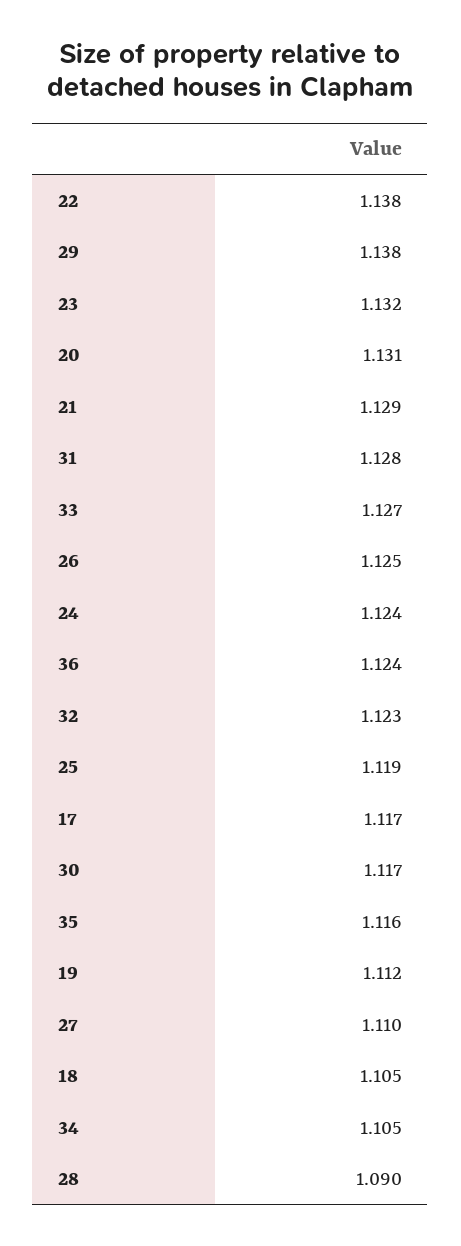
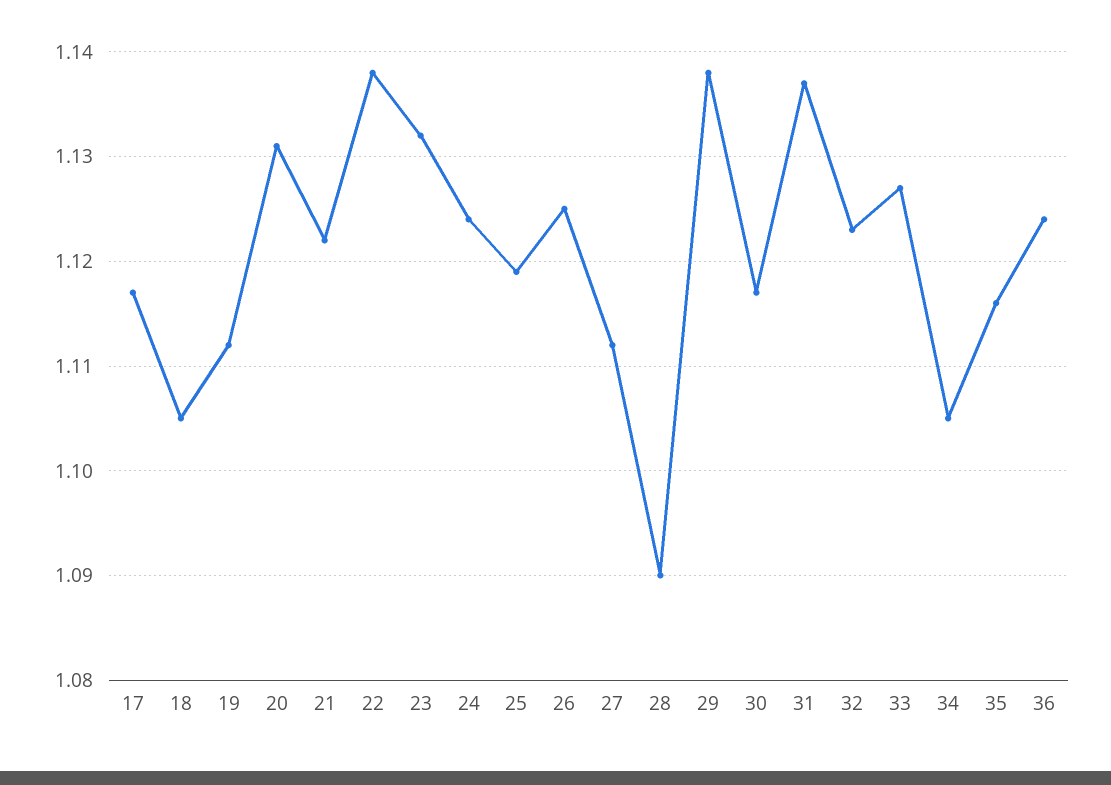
21: 1.129 -> 1.122
31: 1.128 -> 1.137
27: 1.11 -> 1.112

